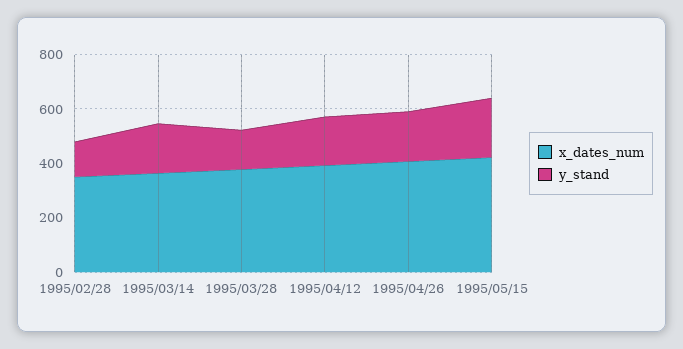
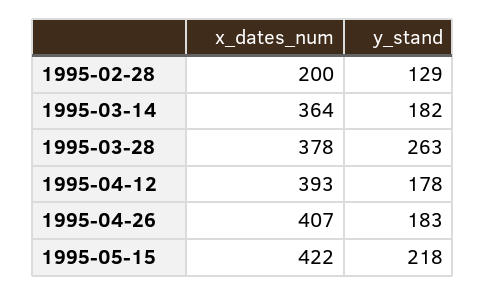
x_dates_num, 1995/02/28: 350 -> 200
y_stand, 1995/03/28: 150 -> 263

